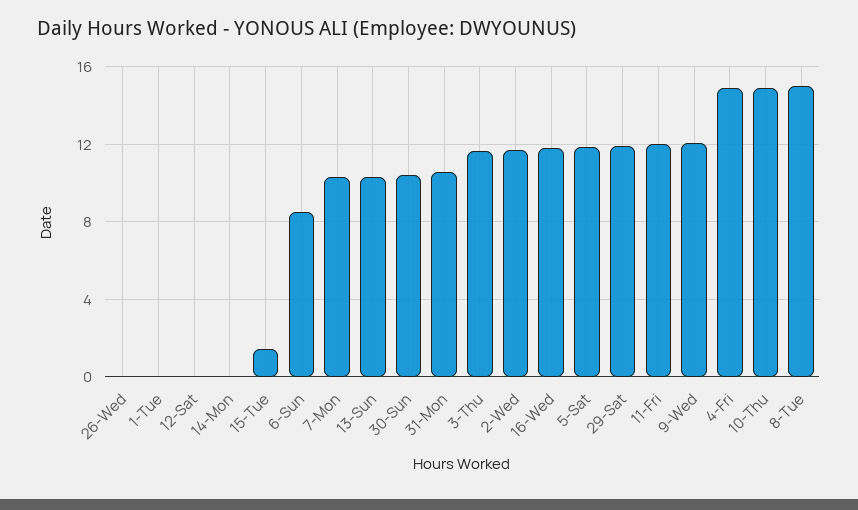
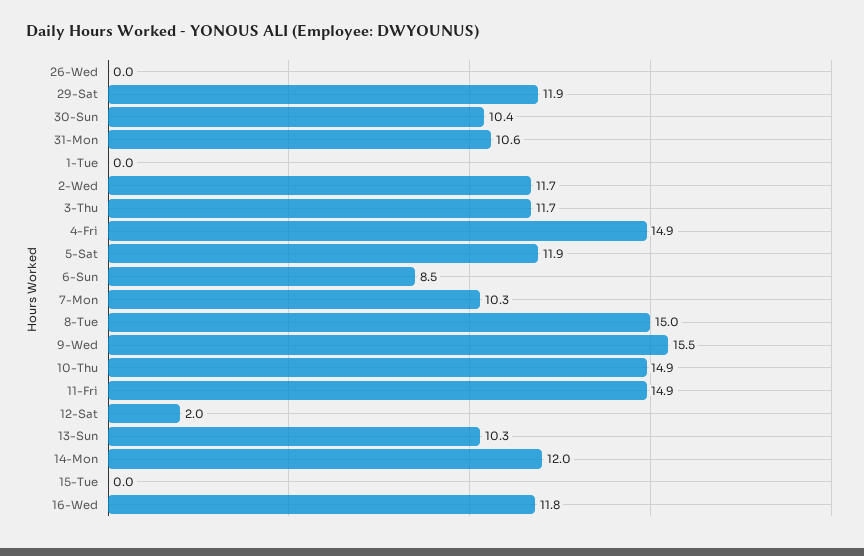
12-Sat: 0 -> 2
14-Mon: 0 -> 12
15-Tue: 1.5 -> 0
11-Fri: 12 -> 14.9
9-Wed: 12 -> 15.5

